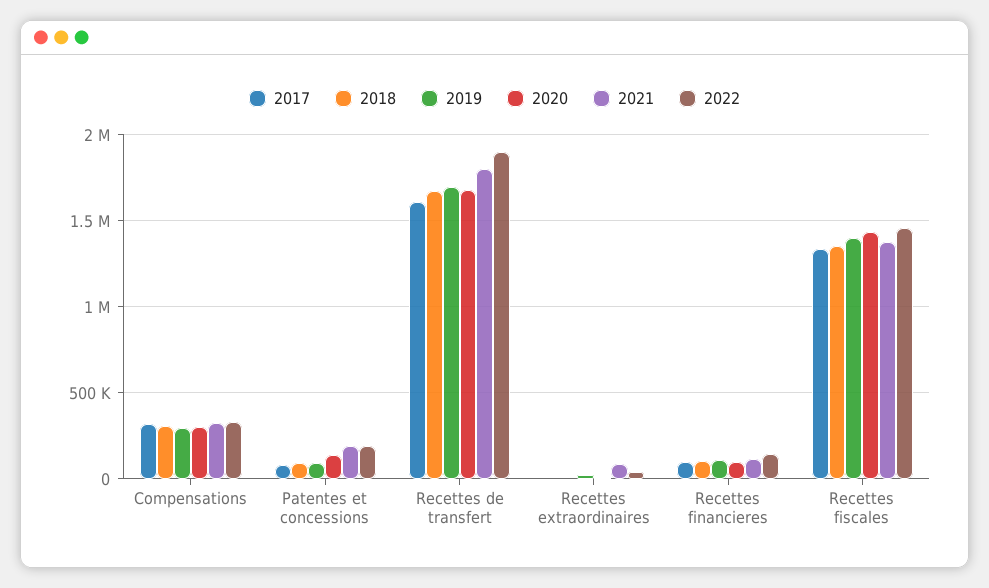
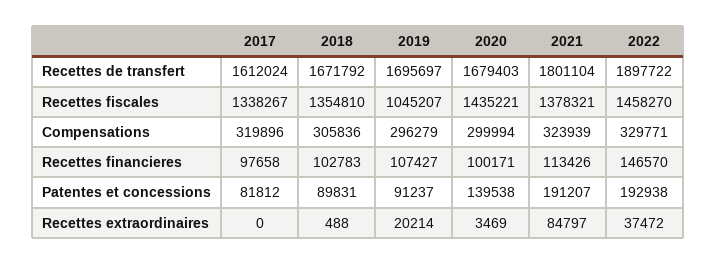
2019, Recettes fiscales: 1400000 -> 1045207

